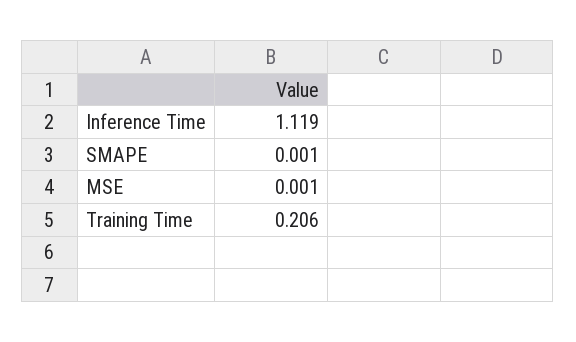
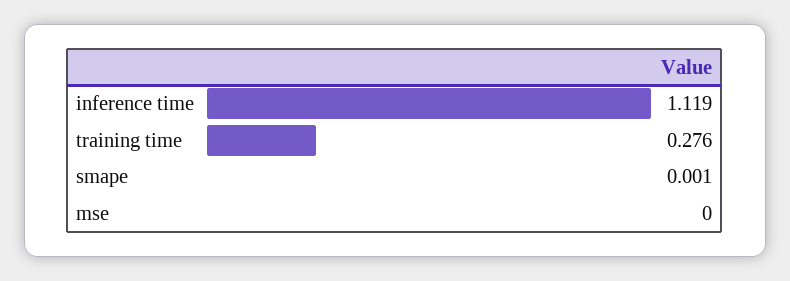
MSE: 0.001 -> 0
Training Time: 0.206 -> 0.276

